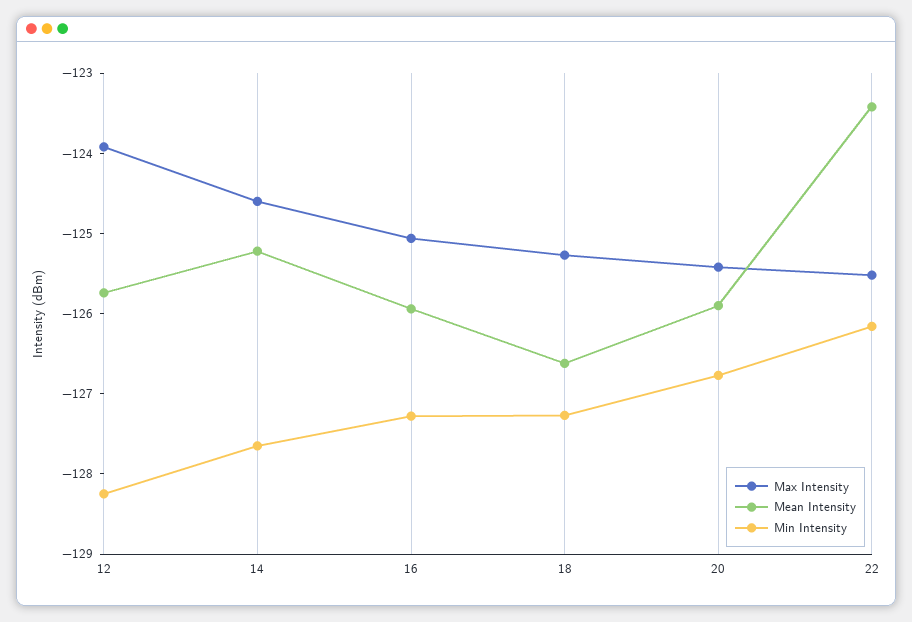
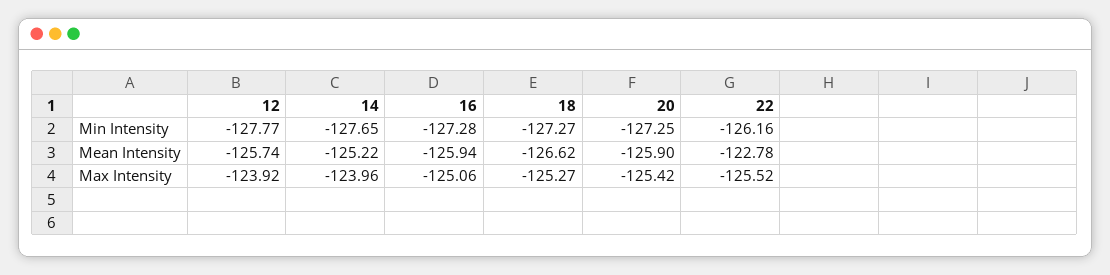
Min Intensity, 12: -128.2 -> -127.77
Max Intensity, 14: -124.6 -> -123.96
Min Intensity, 20: -126.8 -> -127.25
Mean Intensity, 22: -123.4 -> -122.78

